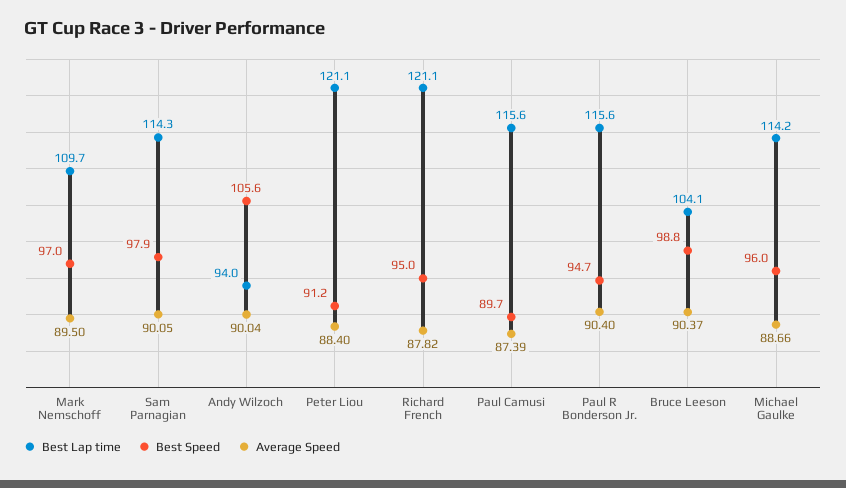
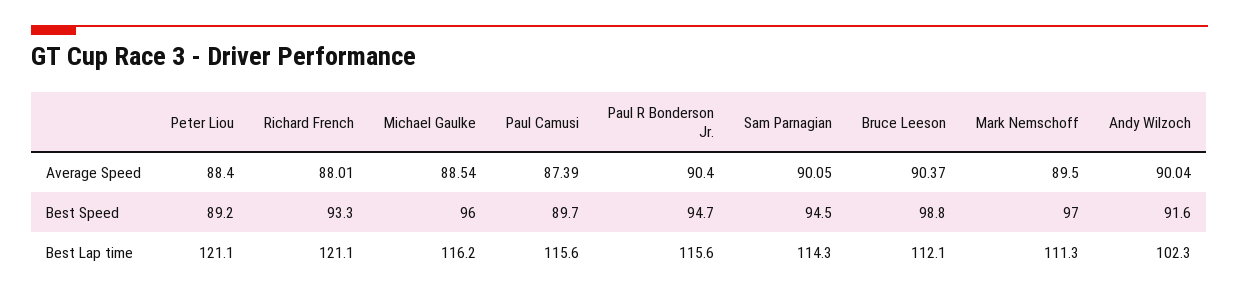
Best Lap time, Mark Nemschoff: 109.7 -> 111.3
Best Speed, Sam Parnagian: 97.9 -> 94.5
Best Lap time, Andy Wilzoch: 94 -> 102.3
Best Speed, Andy Wilzoch: 105.6 -> 91.6
Best Speed, Peter Liou: 91.2 -> 89.2
Best Speed, Richard French: 95 -> 93.3
Average Speed, Richard French: 87.82 -> 88.01
Best Lap time, Bruce Leeson: 104.1 -> 112.1
Best Lap time, Michael Gaulke: 114.2 -> 116.2
Average Speed, Michael Gaulke: 88.66 -> 88.54

